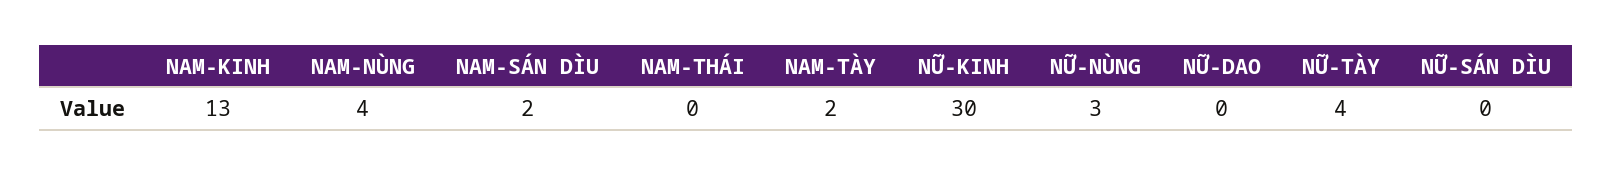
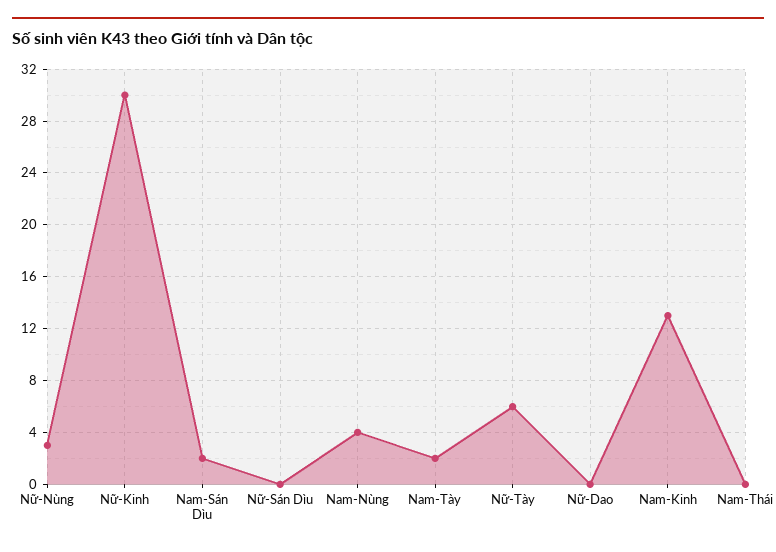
NỮ-TÀY: 4 -> 6

